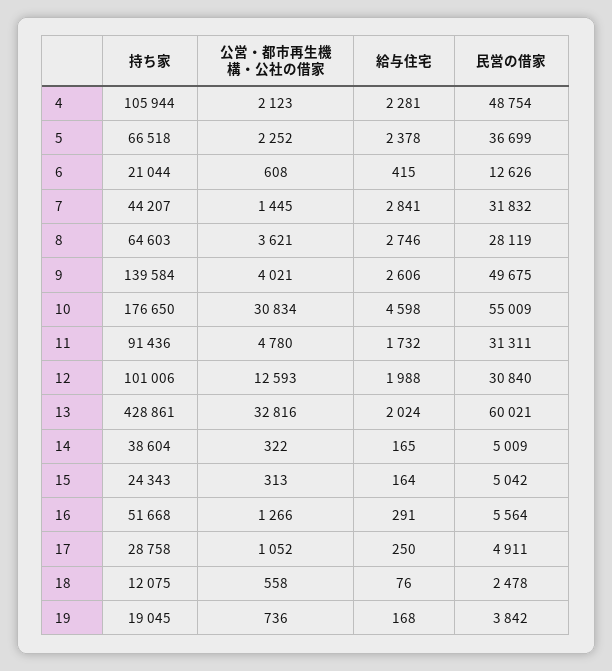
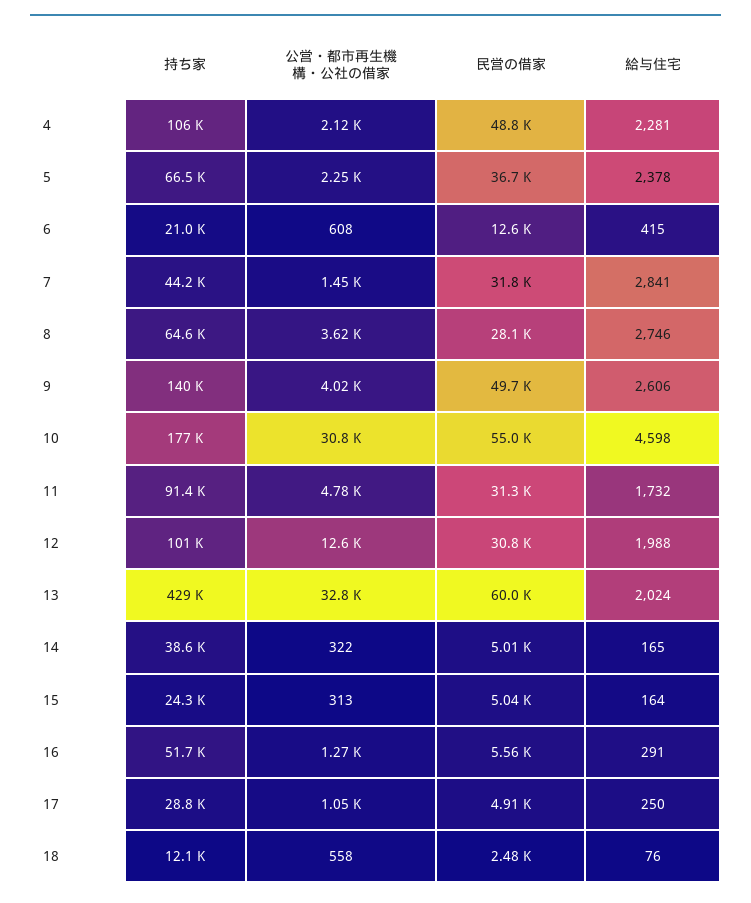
持ち家, 19: 19045 -> none
公営・都市再生機構・公社の借家, 19: 736 -> none
給与住宅, 19: 168 -> none
民営の借家, 19: 3842 -> none

